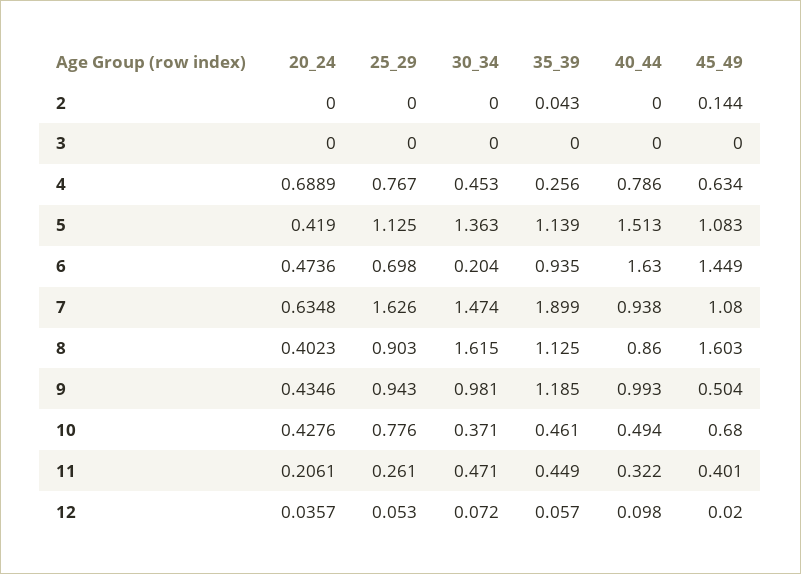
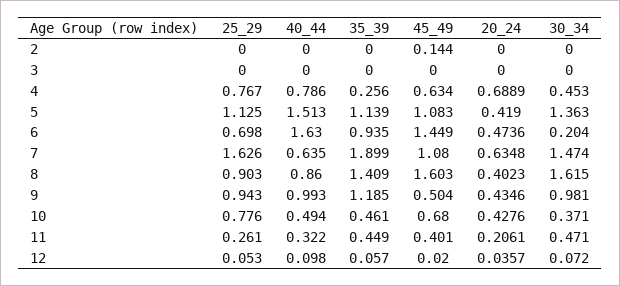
35_39, 2: 0.043 -> 0
40_44, 7: 0.938 -> 0.635
35_39, 8: 1.125 -> 1.409

